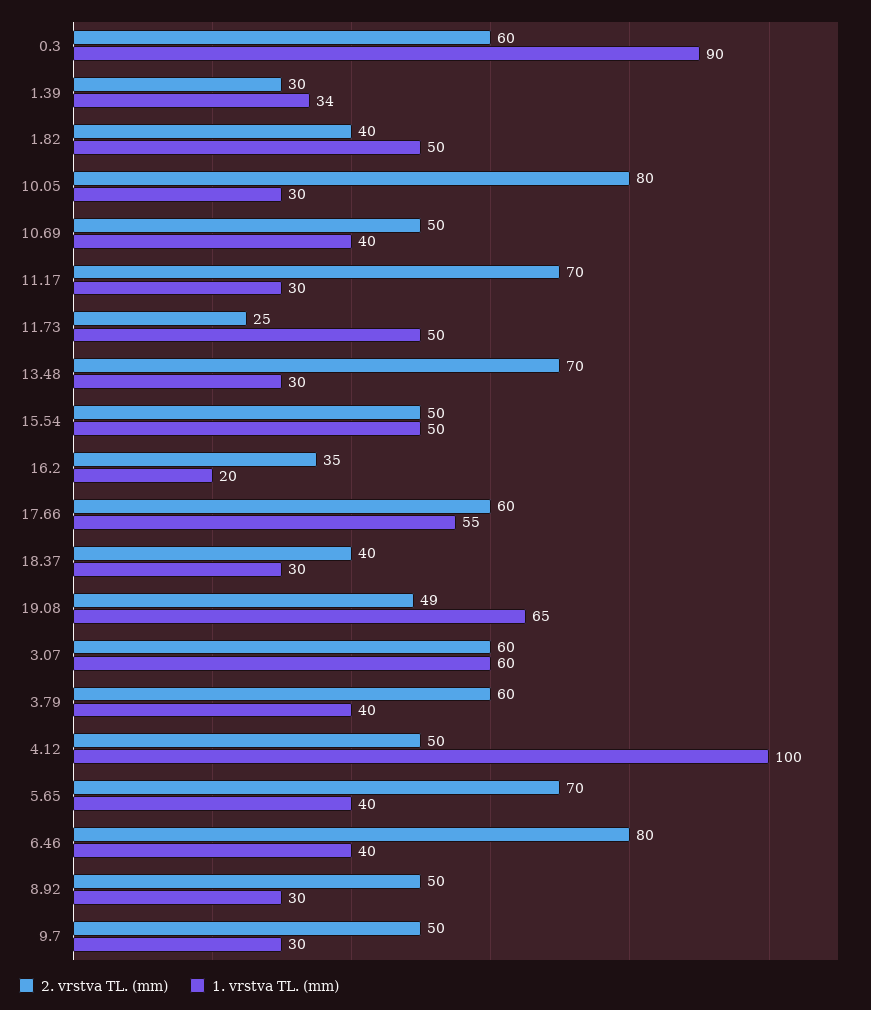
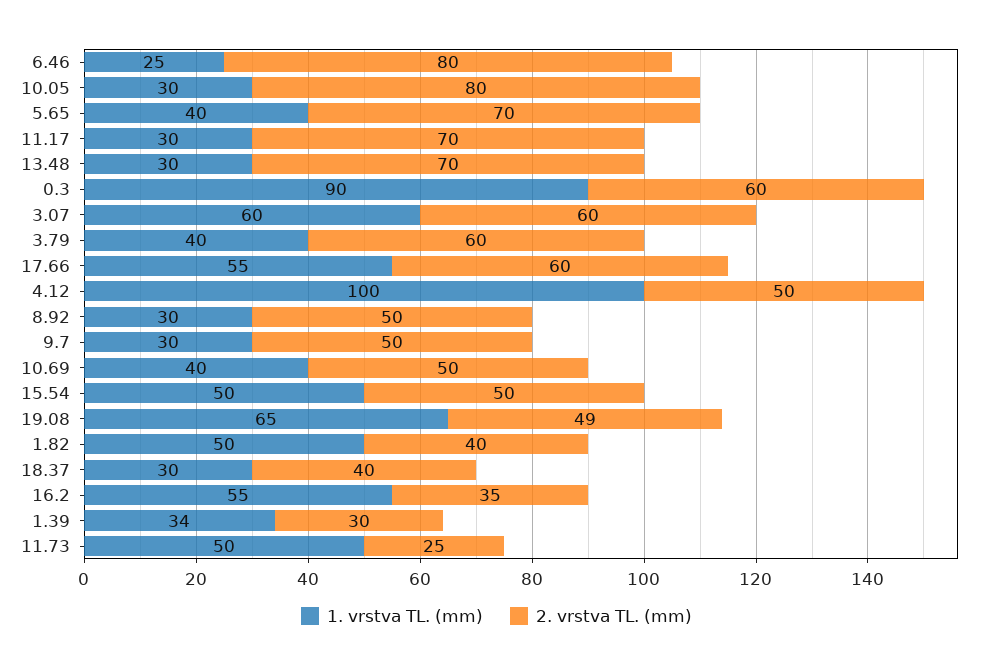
1. vrstva TL. (mm), 16.2: 20 -> 55
1. vrstva TL. (mm), 6.46: 40 -> 25

